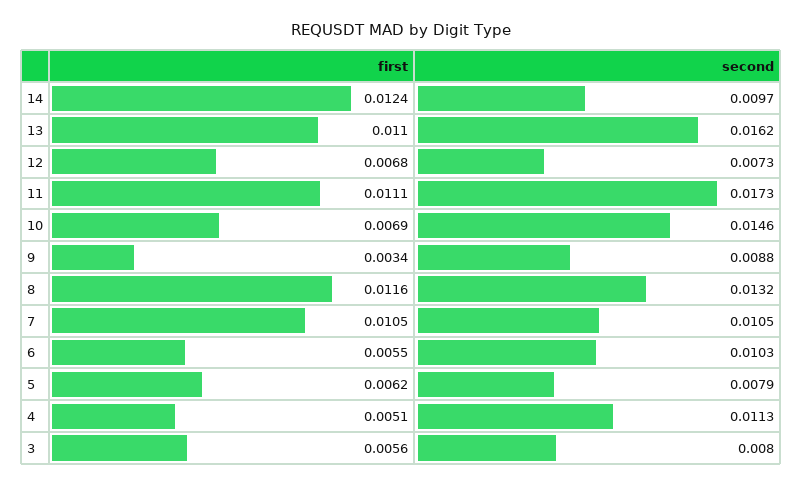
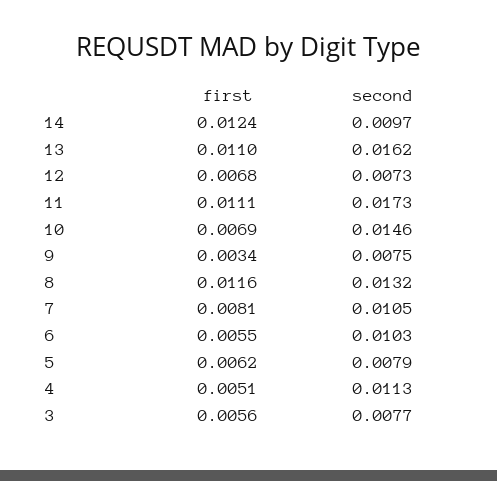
second, 9: 0.0088 -> 0.0075
first, 7: 0.0105 -> 0.0081
second, 3: 0.008 -> 0.0077

